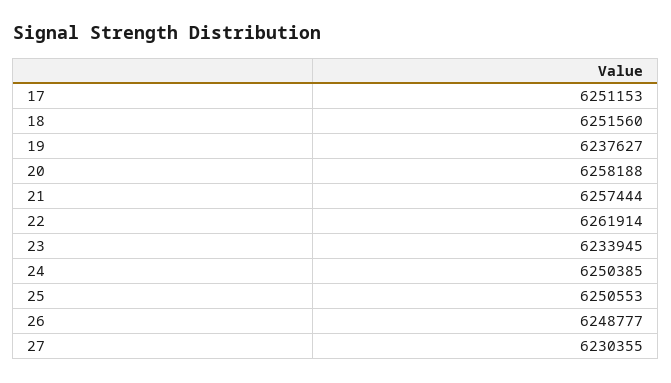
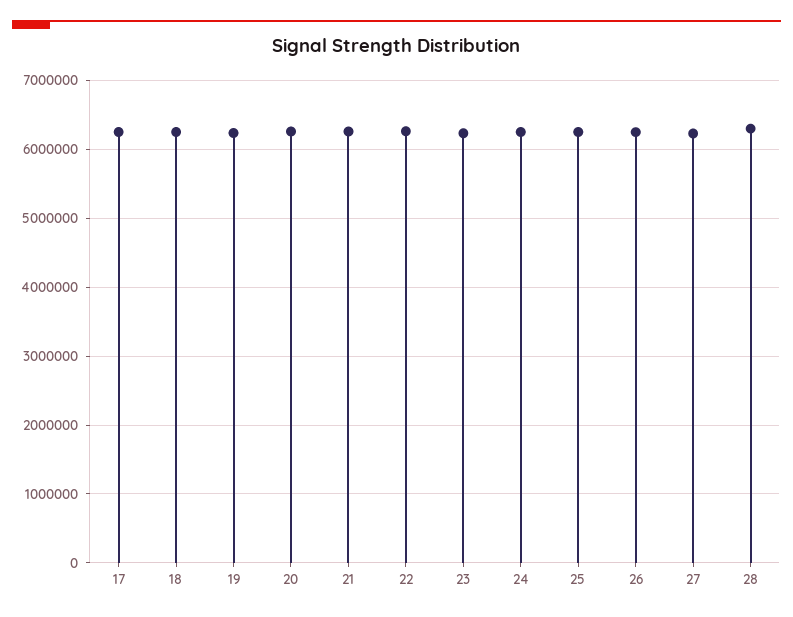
28: none -> 6300000

